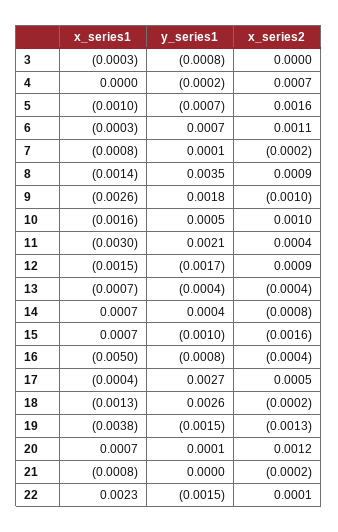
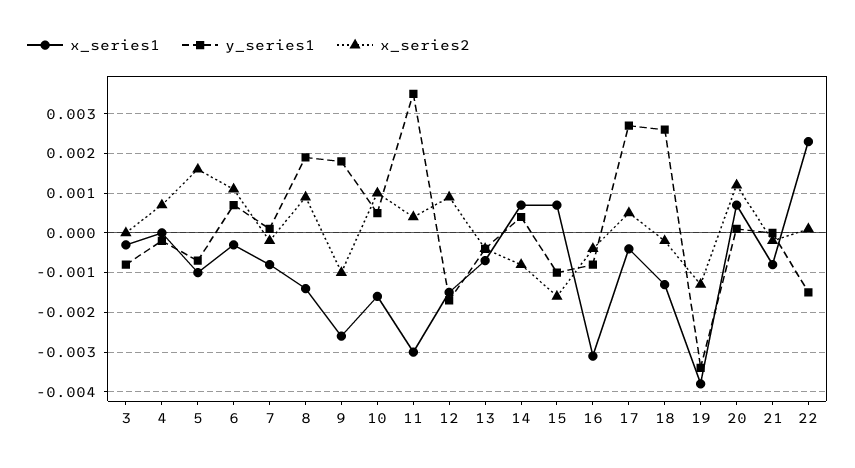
y_series1, 8: 0.0035 -> 0.002
y_series1, 11: 0.0021 -> 0.0035
x_series1, 16: -0.005 -> -0.003
y_series1, 19: -0.0015 -> -0.0035

